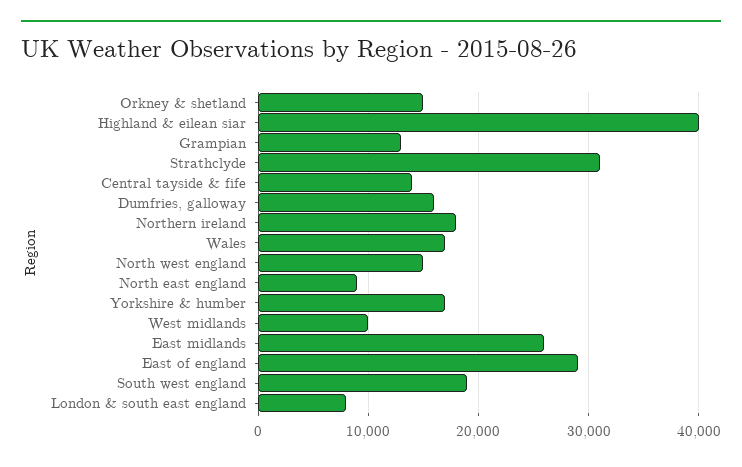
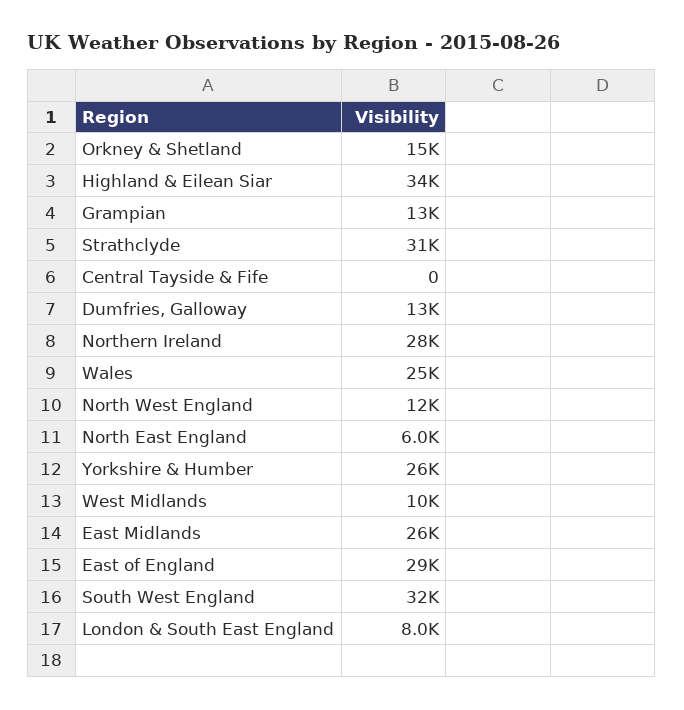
Highland & eilean siar: 40000 -> 34000
Central tayside & fife: 14000 -> 0
Dumfries, galloway: 16000 -> 13000
Northern ireland: 18000 -> 28000
Wales: 17000 -> 25000
North west england: 15000 -> 12000
North east england: 9000 -> 6000
Yorkshire & humber: 17000 -> 26000
South west england: 19000 -> 32000

